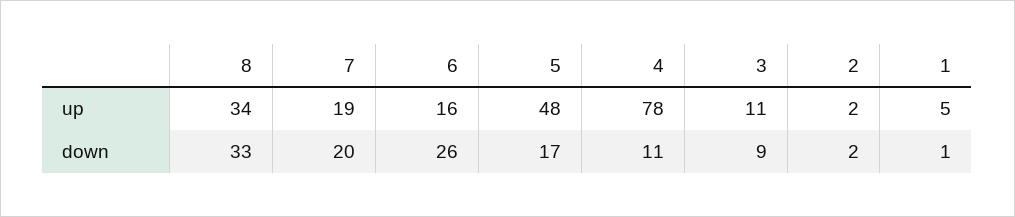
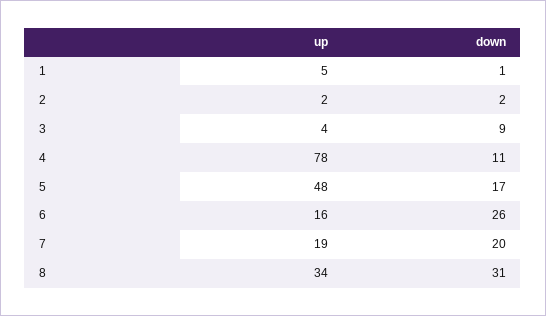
3, up: 11 -> 4
8, down: 33 -> 31

